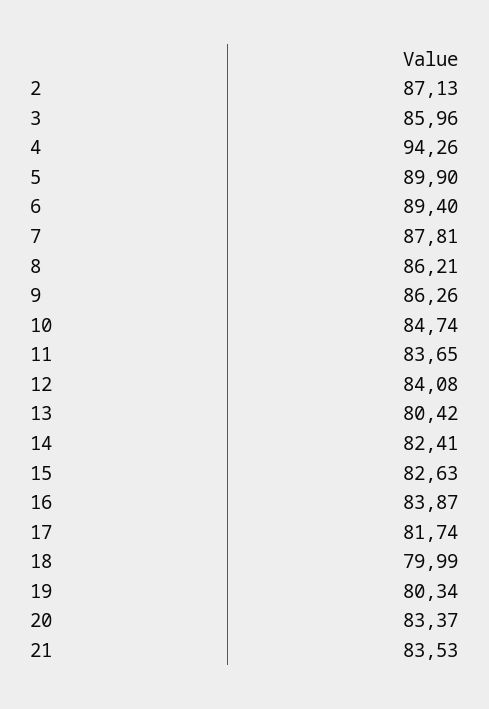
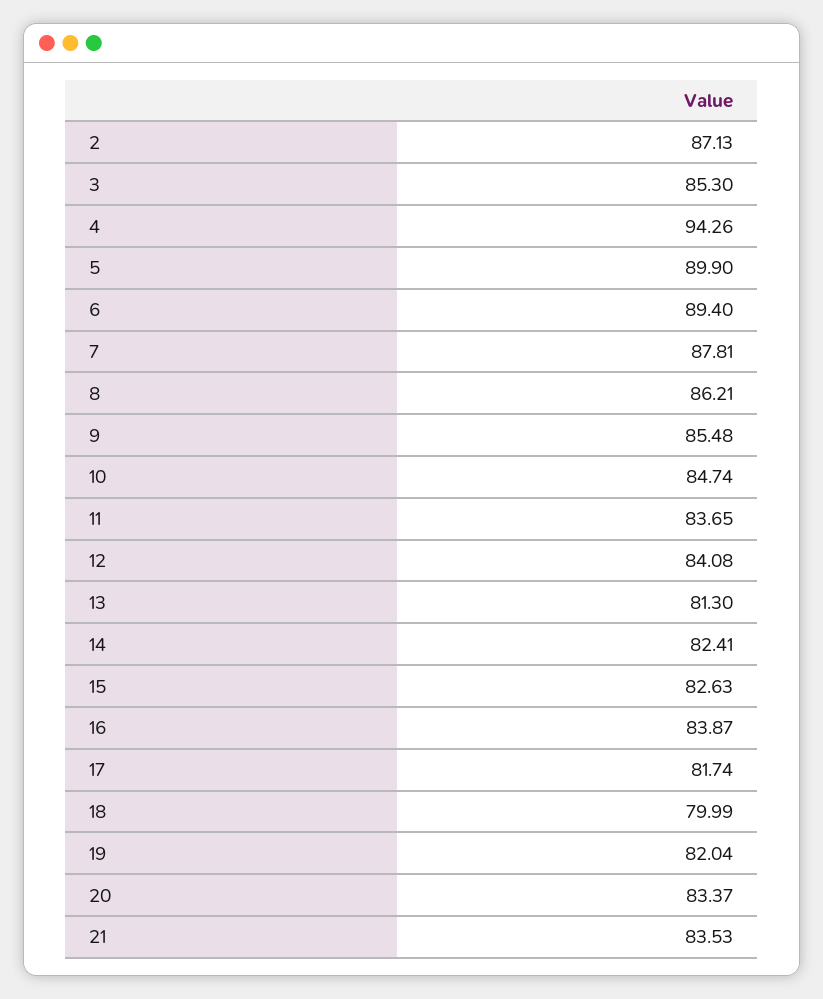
3: 85.96 -> 85.3
9: 86.26 -> 85.48
13: 80.42 -> 81.3
19: 80.34 -> 82.04

